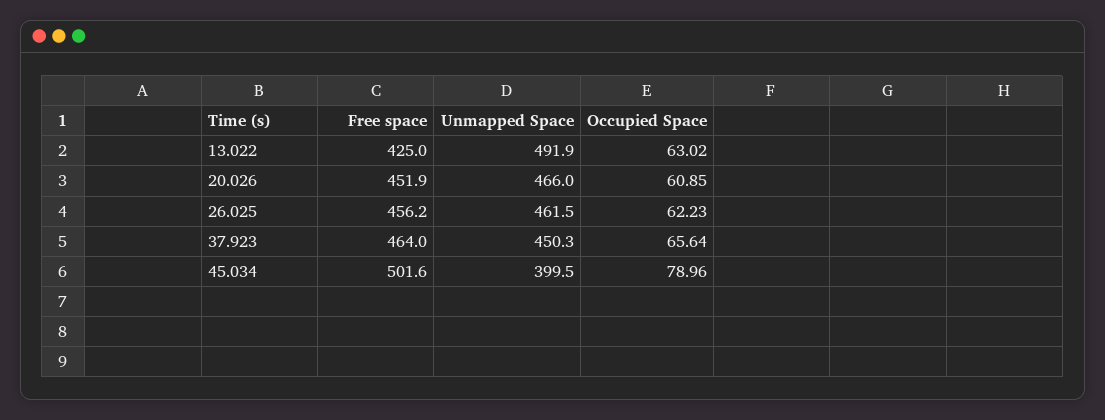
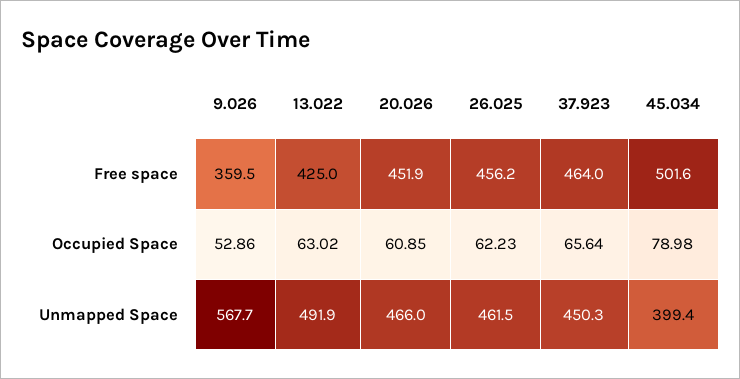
Unmapped Space, 45.034: 399.5 -> 399.4
Occupied Space, 45.034: 78.96 -> 78.98
Free space, 9.026: none -> 359.5
Occupied Space, 9.026: none -> 52.86
Unmapped Space, 9.026: none -> 567.7

